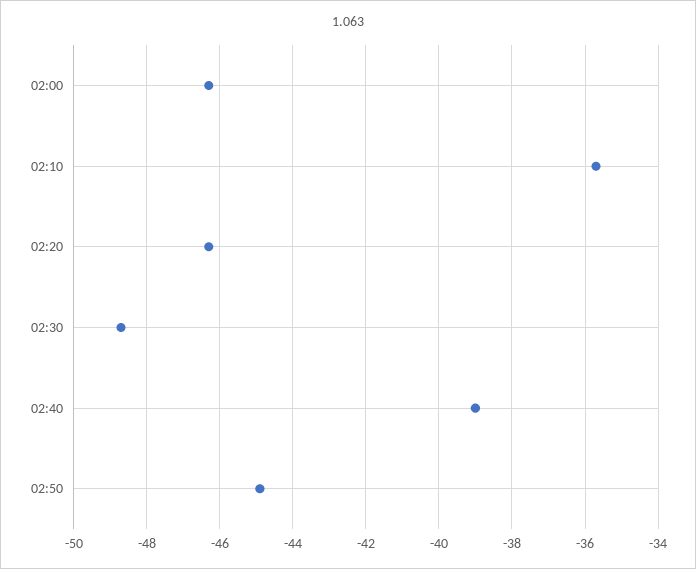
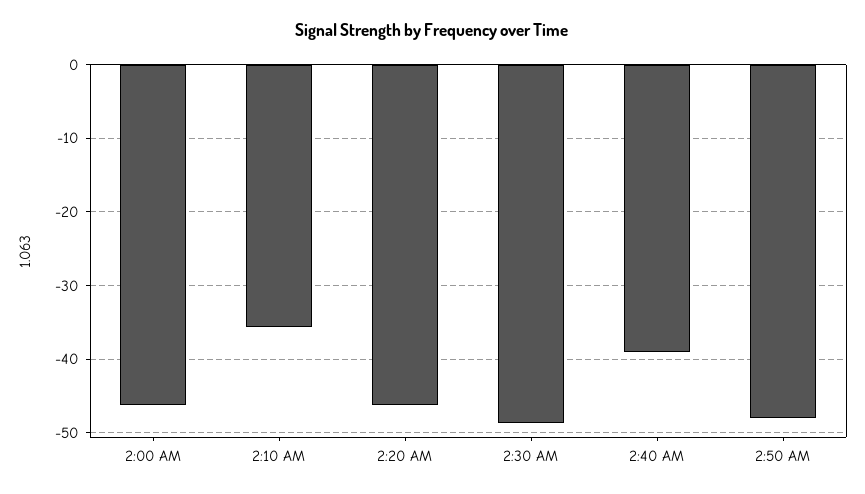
02:50: -45 -> -48

